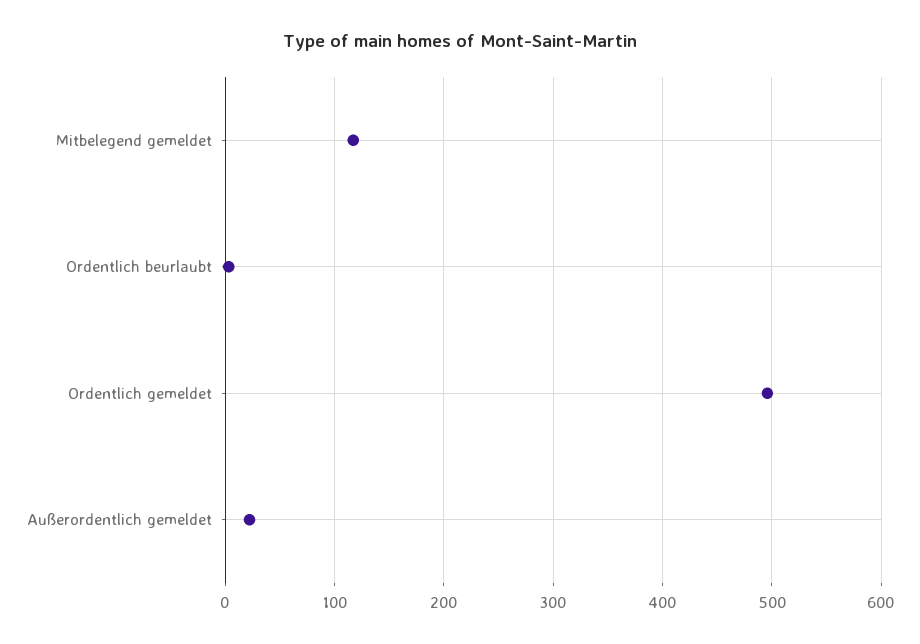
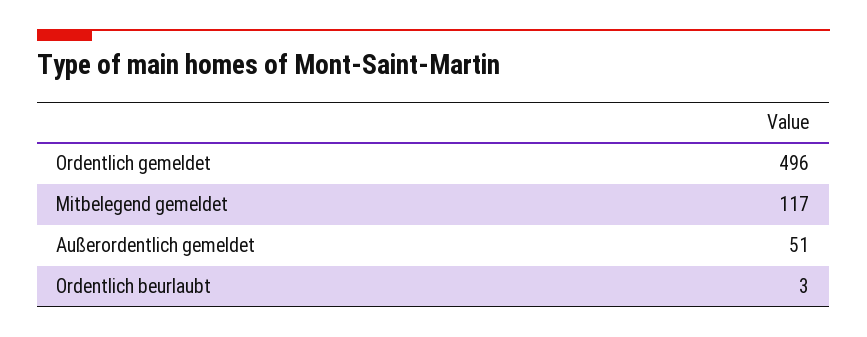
Außerordentlich gemeldet: 20 -> 51

